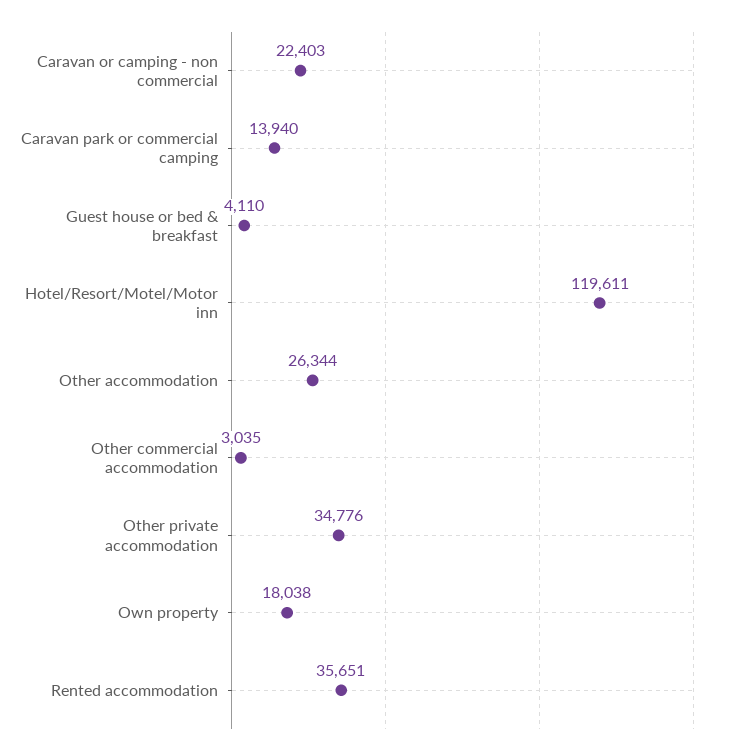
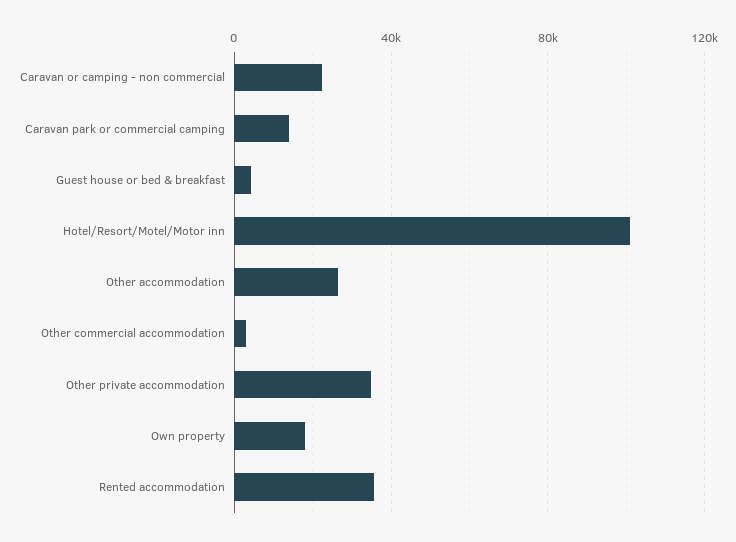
Hotel/Resort/Motel/Motor inn: 119611 -> 100000

